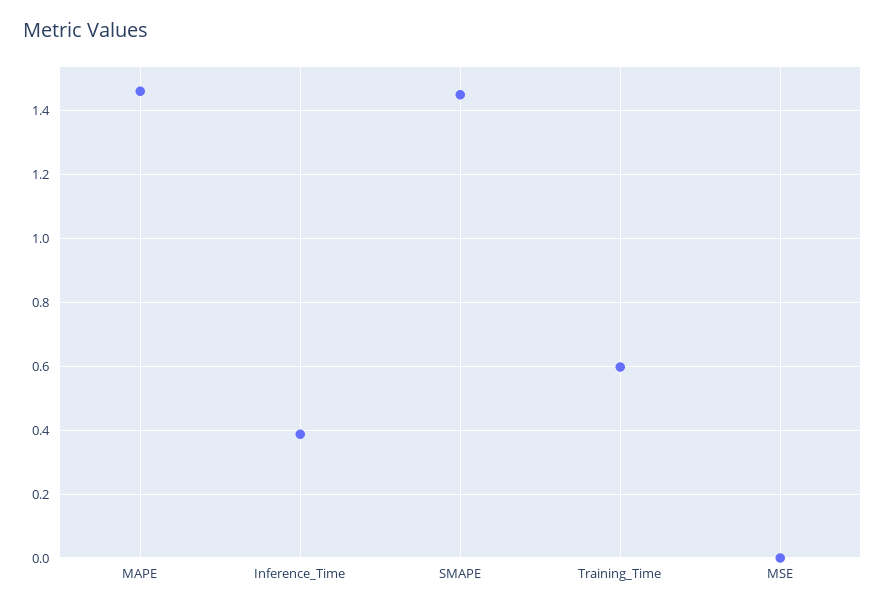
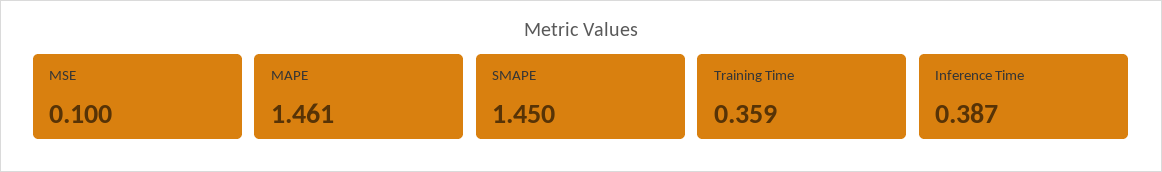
Training_Time: 0.6 -> 0.359
MSE: 0 -> 0.1

